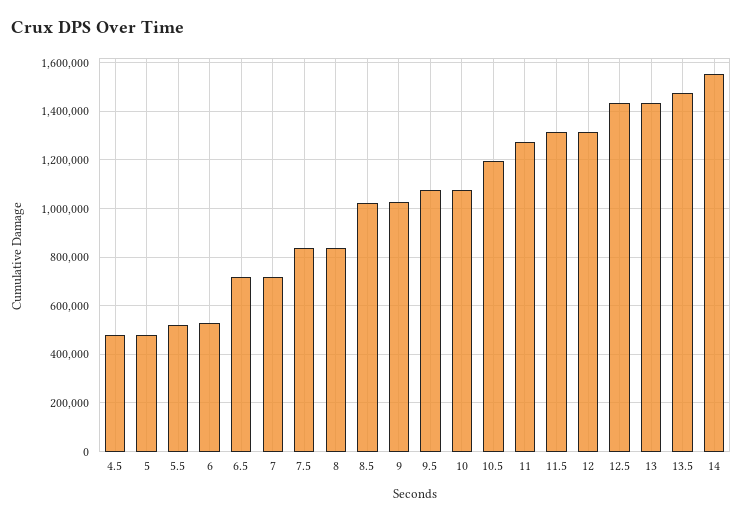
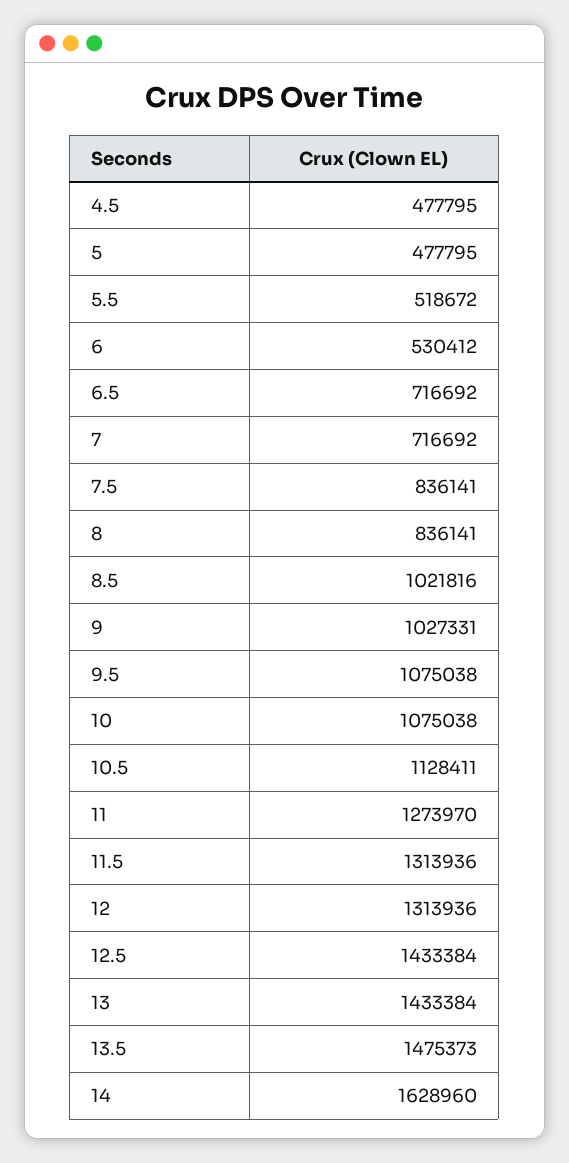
10.5: 1200000 -> 1128411
14: 1550000 -> 1628960

